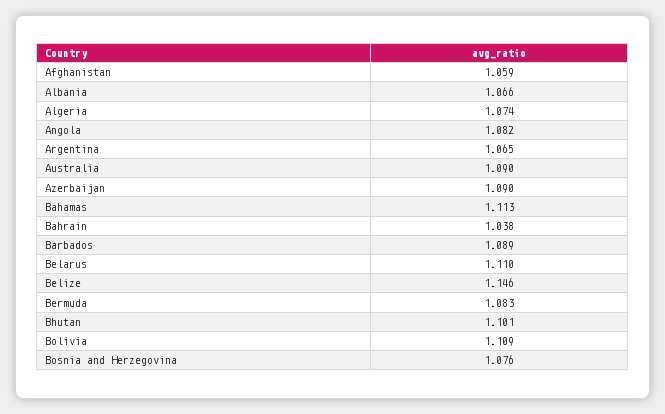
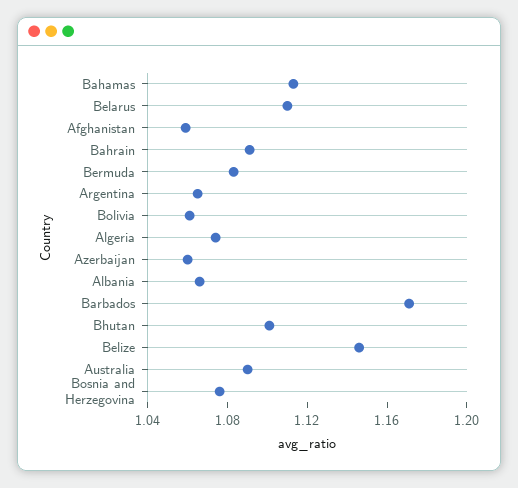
Angola: 1.082 -> none
Azerbaijan: 1.09 -> 1.06
Bahrain: 1.038 -> 1.09
Barbados: 1.089 -> 1.17
Bolivia: 1.109 -> 1.06

